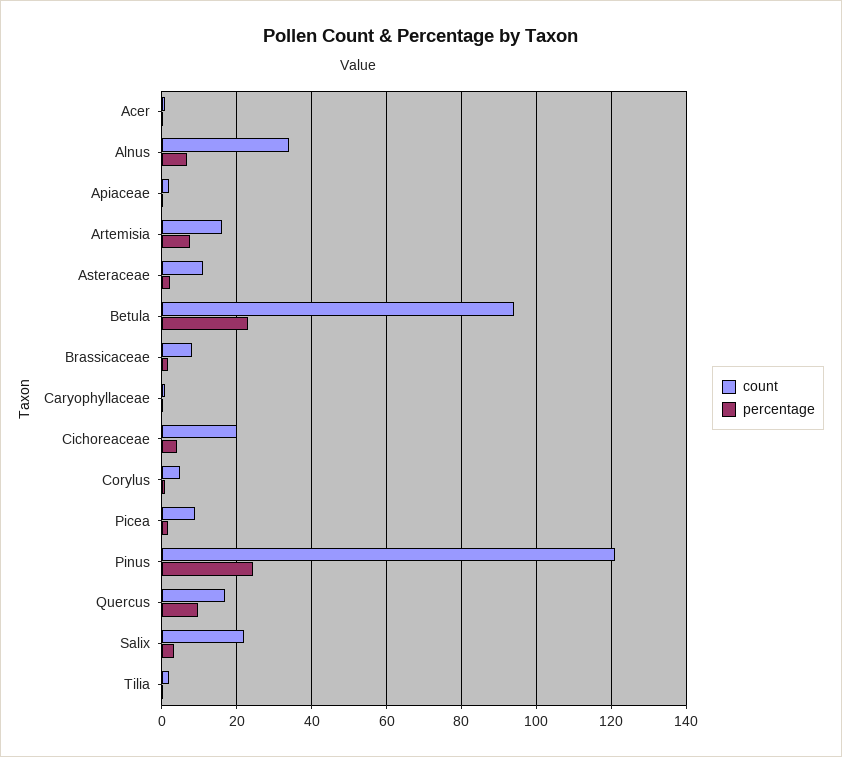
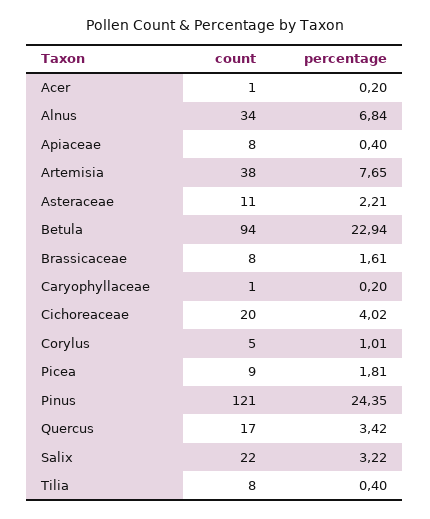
count, Apiaceae: 2 -> 8
count, Artemisia: 16 -> 38
percentage, Quercus: 10 -> 3.42
count, Tilia: 2 -> 8

